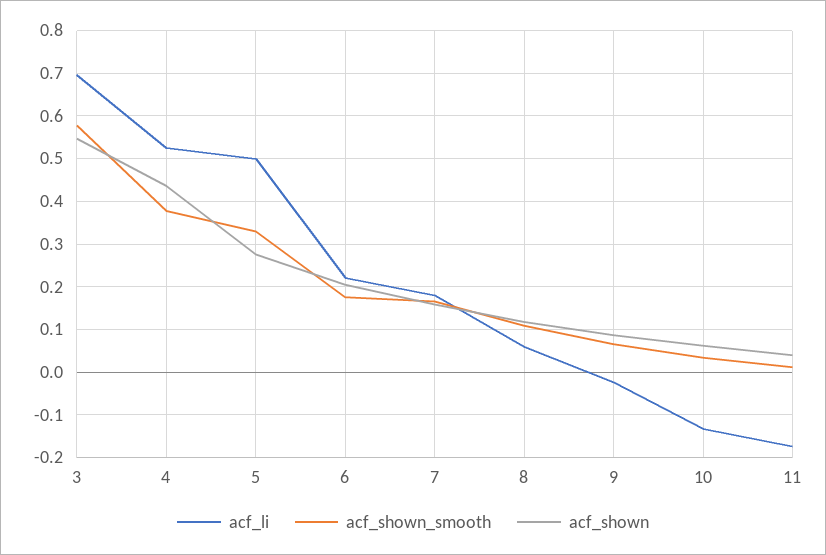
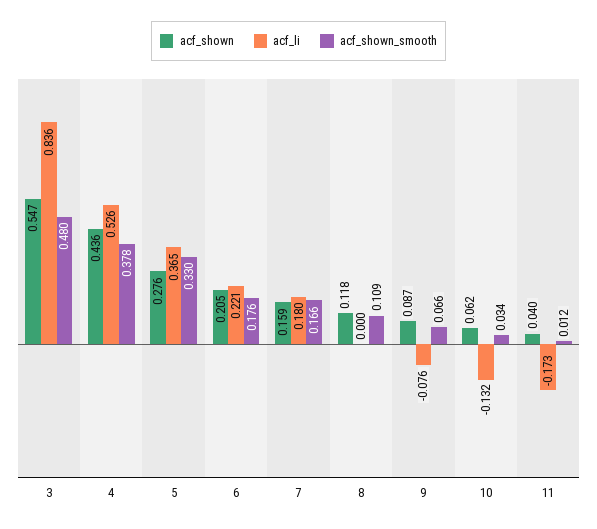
acf_li, 3: 0.7 -> 0.836
acf_shown_smooth, 3: 0.58 -> 0.48
acf_li, 5: 0.5 -> 0.365
acf_li, 8: 0.06 -> 0
acf_li, 9: -0.02 -> -0.076

